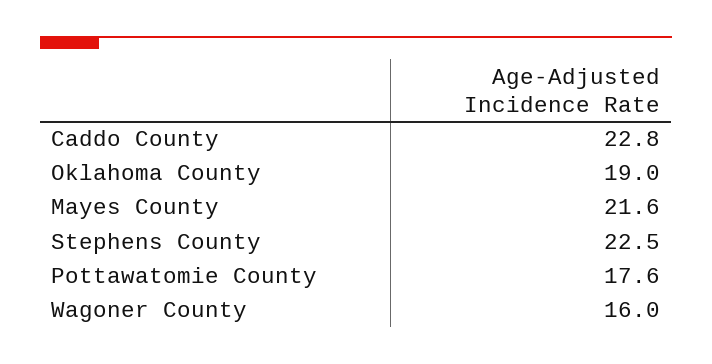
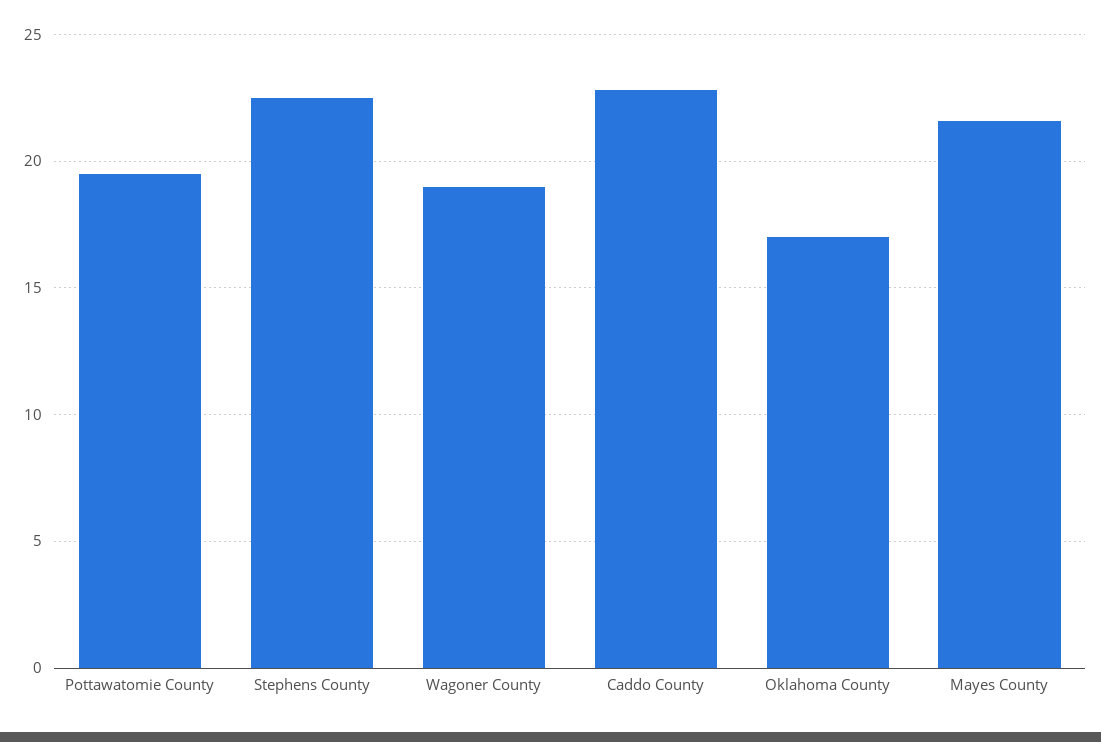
Oklahoma County: 19 -> 17
Pottawatomie County: 17.6 -> 19.5
Wagoner County: 16 -> 19

